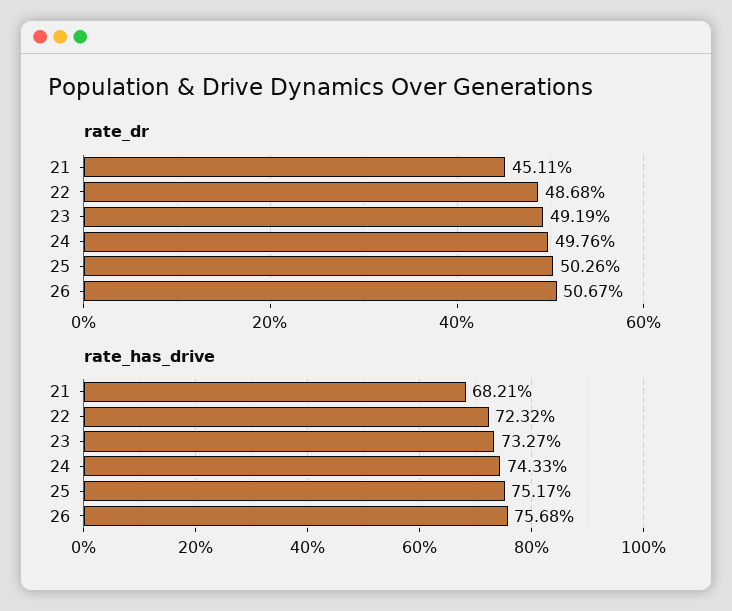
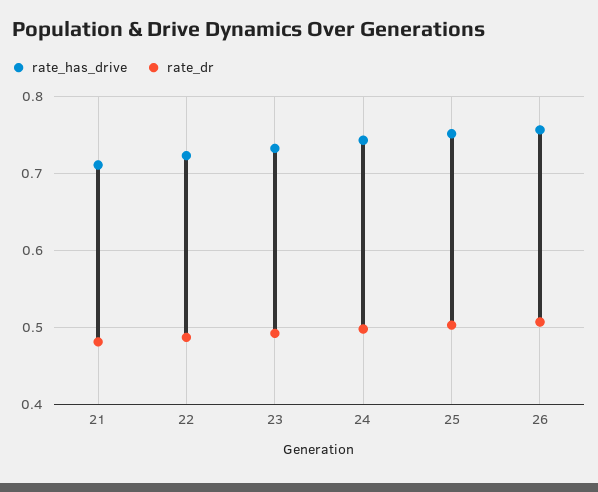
rate_dr, 21: 0.4511 -> 0.48
rate_has_drive, 21: 0.6821 -> 0.71

